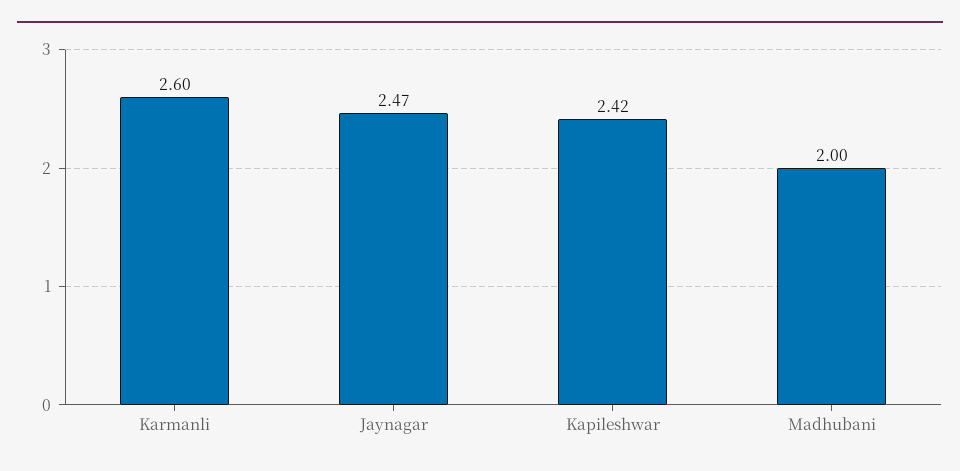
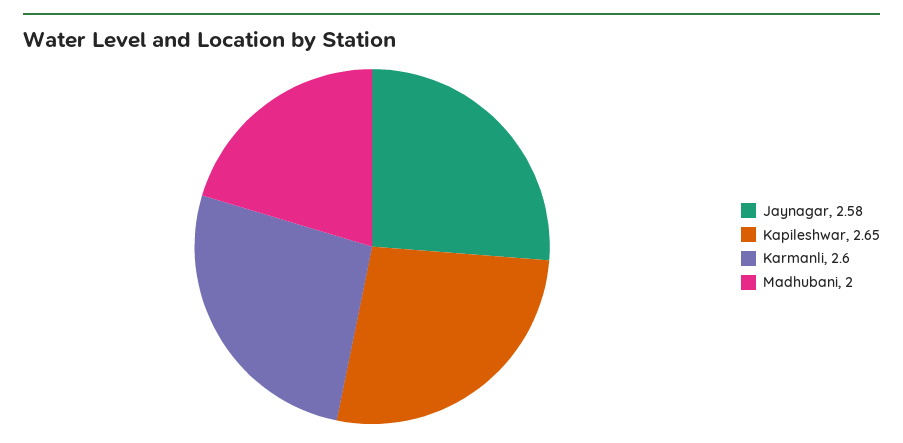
Jaynagar: 2.47 -> 2.58
Kapileshwar: 2.42 -> 2.65

